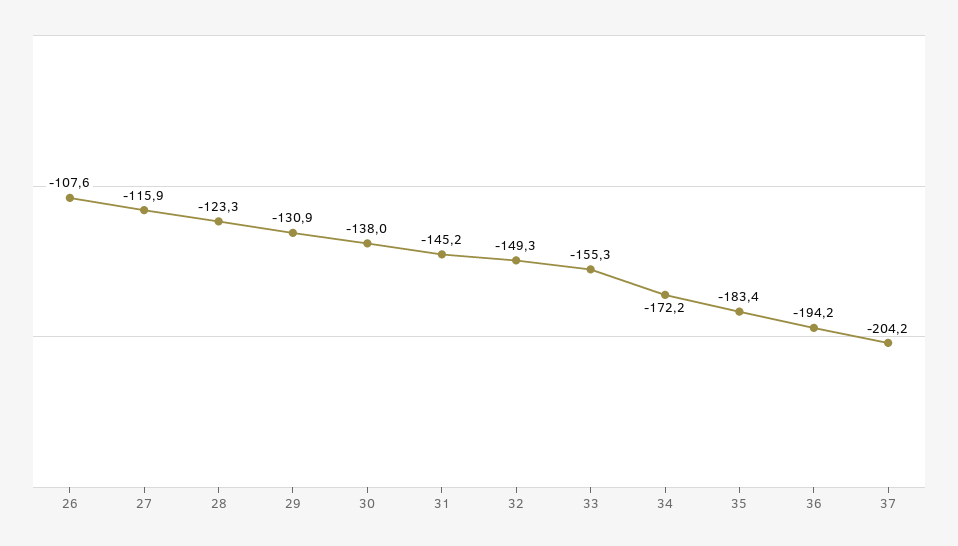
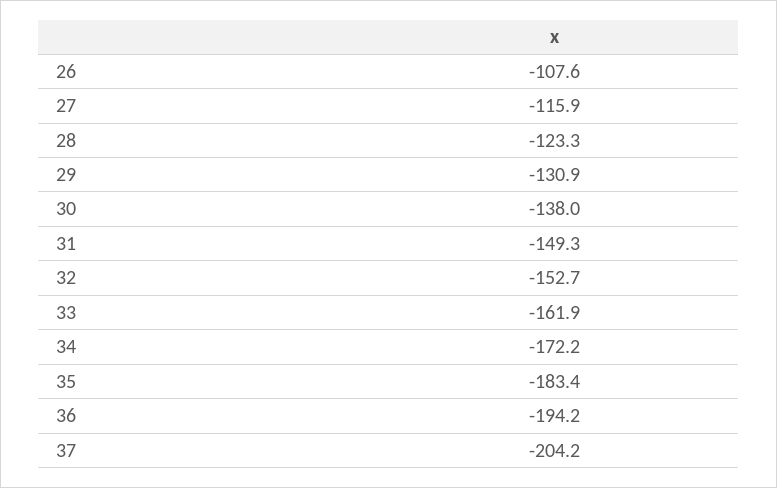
31: -145.2 -> -149.3
32: -149.3 -> -152.7
33: -155.3 -> -161.9

